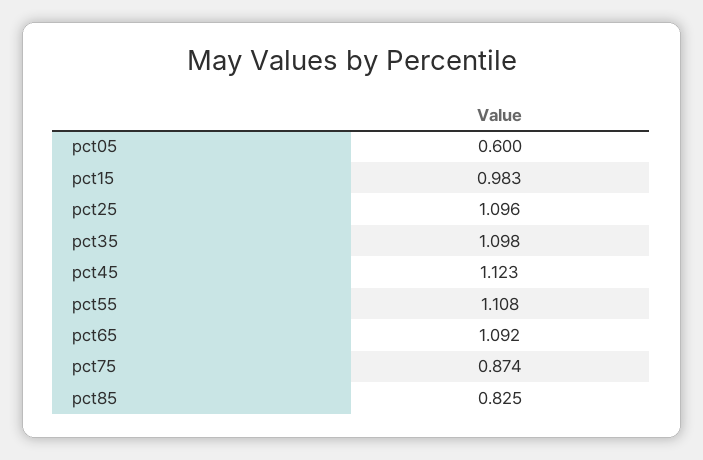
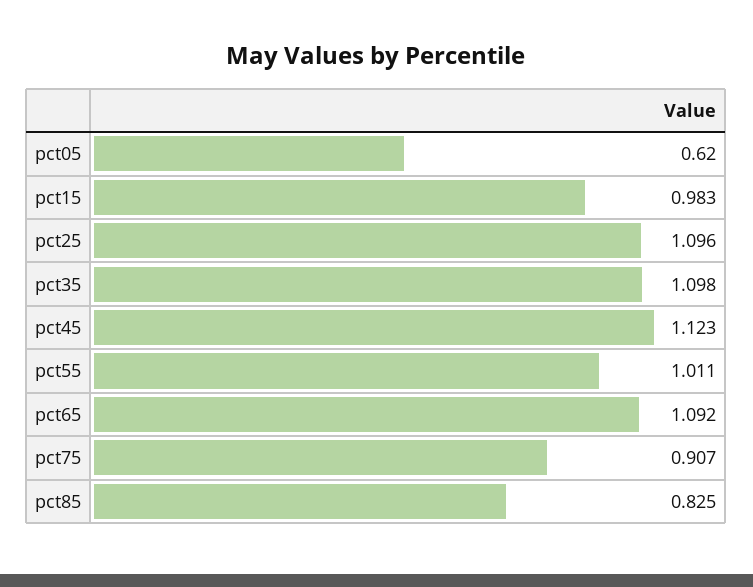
pct05: 0.6 -> 0.62
pct55: 1.108 -> 1.011
pct75: 0.874 -> 0.907

